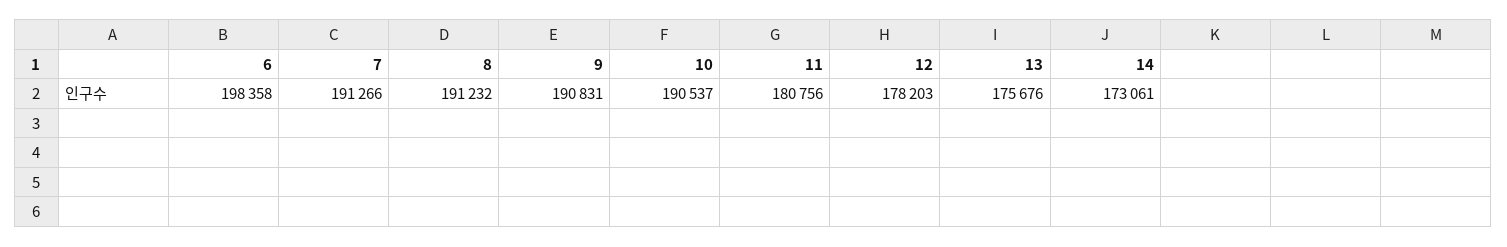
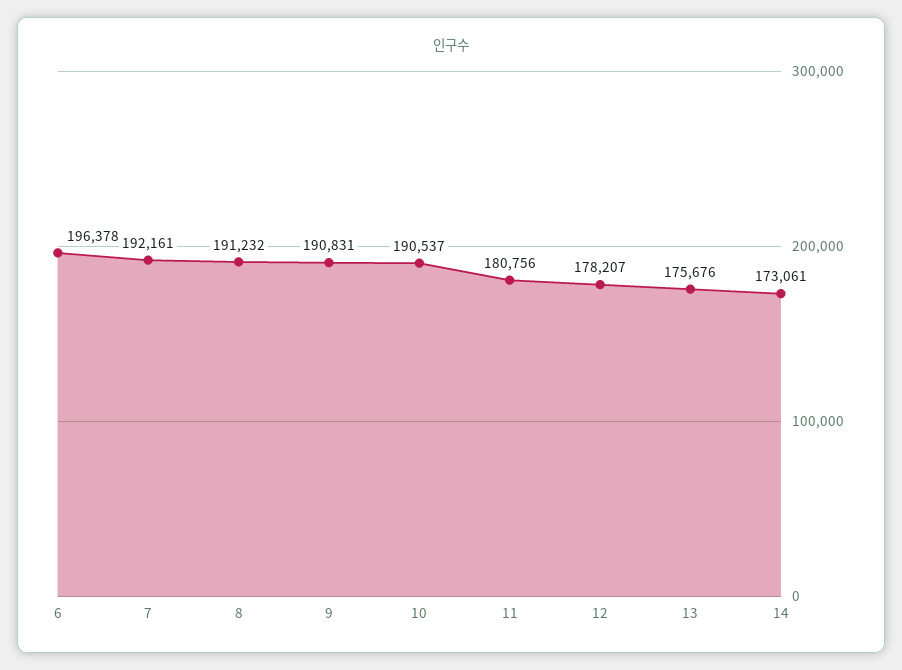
6: 198358 -> 196378
7: 191266 -> 192161
12: 178203 -> 178207

